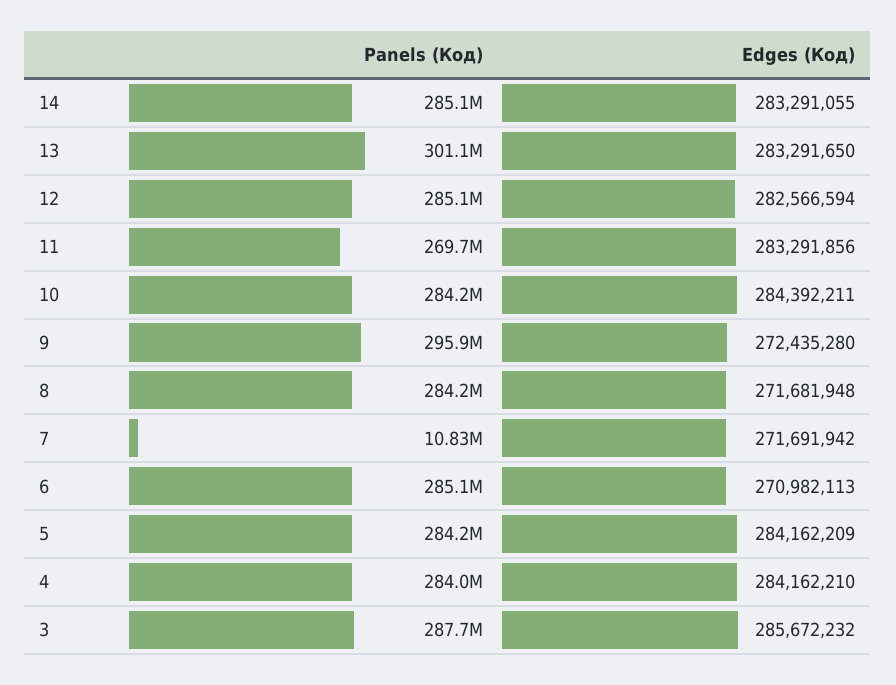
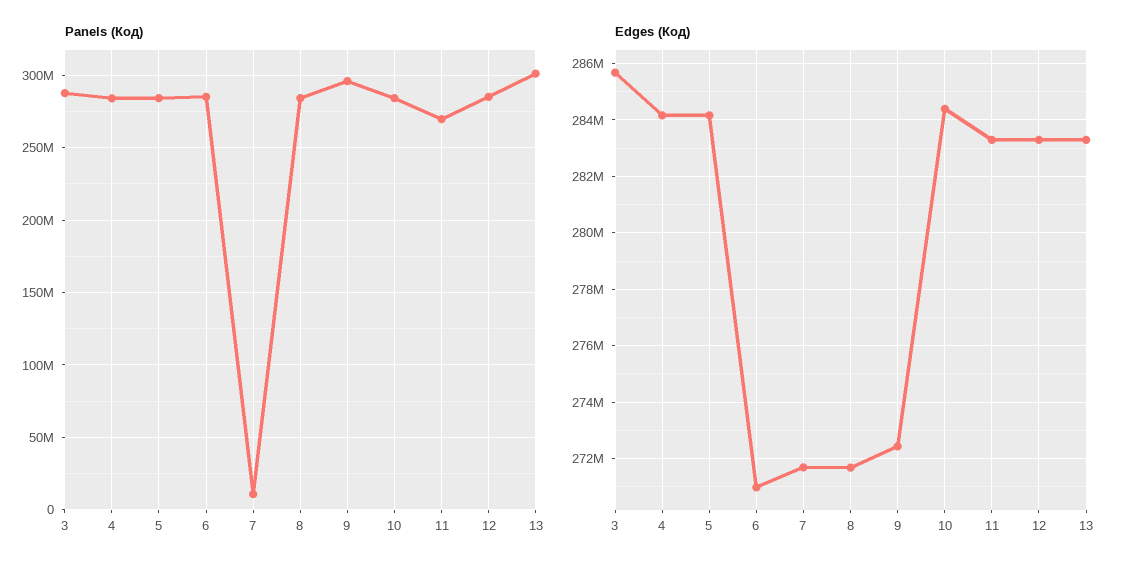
Panels (Код), 14: 285100000 -> none
Edges (Код), 14: 283291055 -> none
Edges (Код), 12: 282566594 -> 283250000

